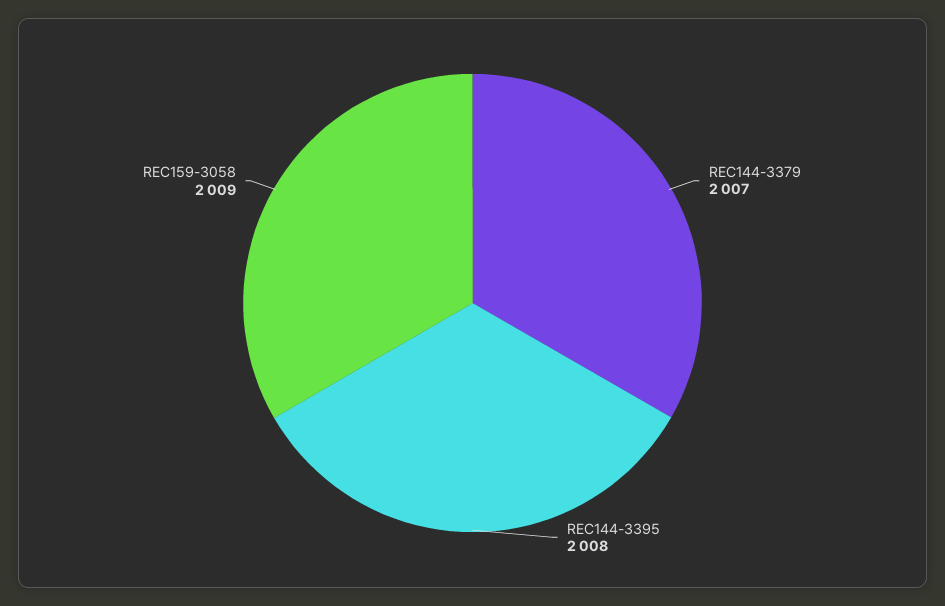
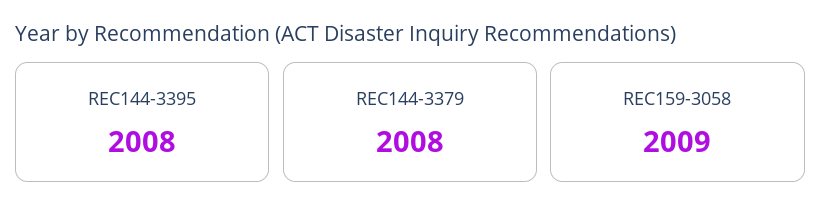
REC144-3379: 2007 -> 2008

